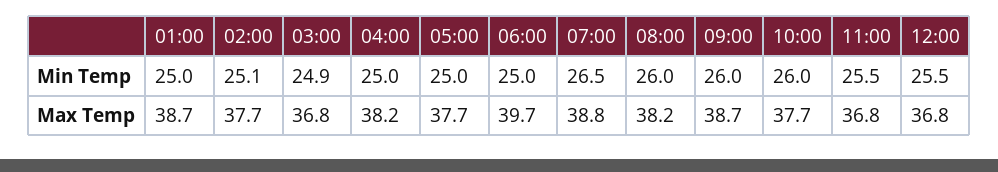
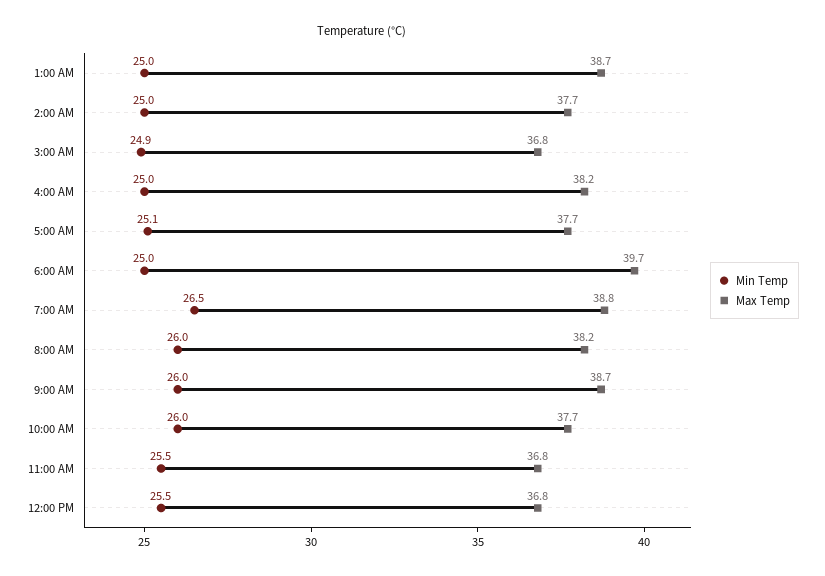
Min Temp, 02:00: 25.1 -> 25
Min Temp, 05:00: 25 -> 25.1

